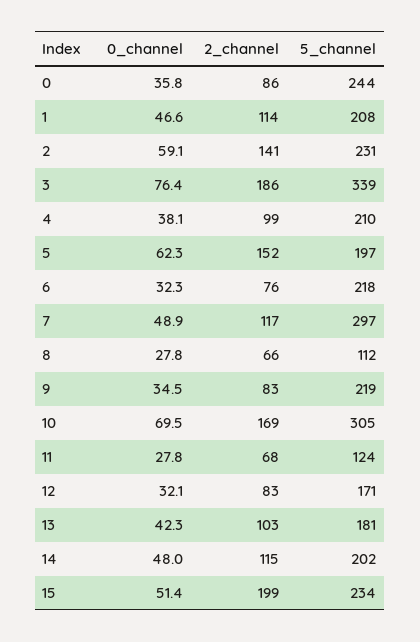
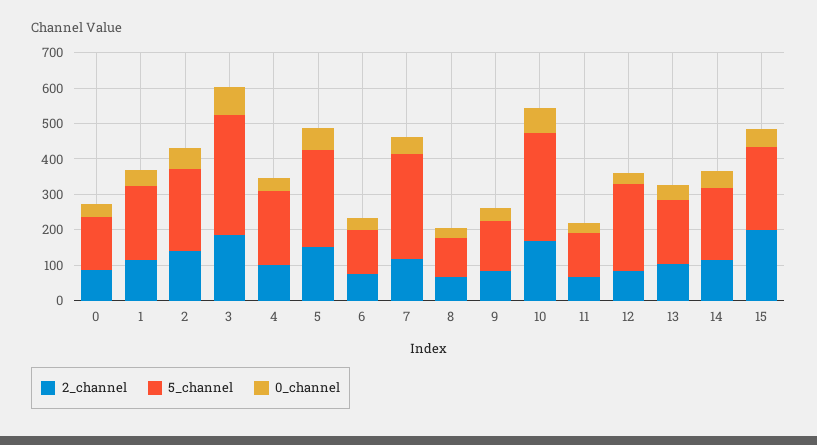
5_channel, 0: 244 -> 150
5_channel, 5: 197 -> 275
5_channel, 6: 218 -> 125
5_channel, 9: 219 -> 150
5_channel, 12: 171 -> 250

